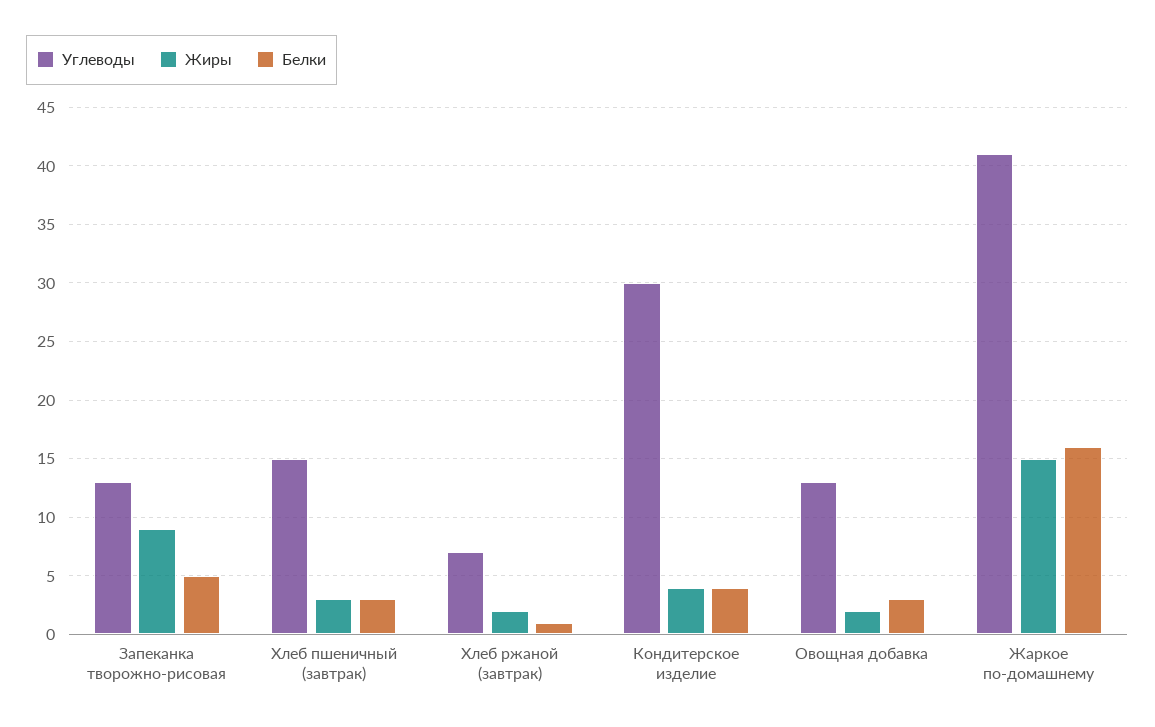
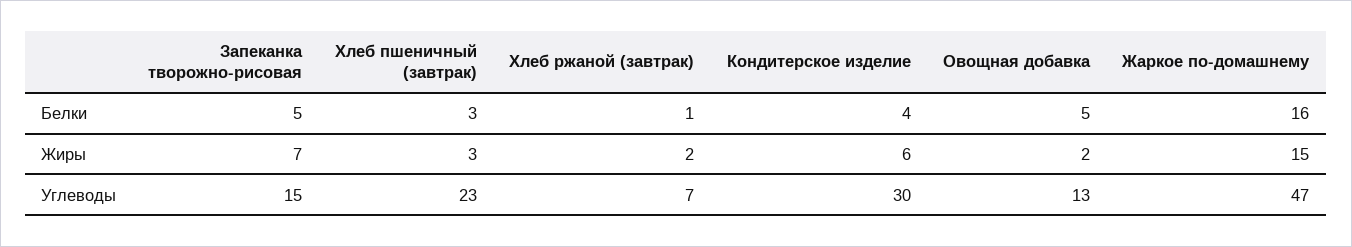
Углеводы, Запеканка творожно-рисовая: 13 -> 15
Жиры, Запеканка творожно-рисовая: 9 -> 7
Углеводы, Хлеб пшеничный (завтрак): 15 -> 23
Жиры, Кондитерское изделие: 4 -> 6
Белки, Овощная добавка: 3 -> 5
Углеводы, Жаркое по-домашнему: 41 -> 47

